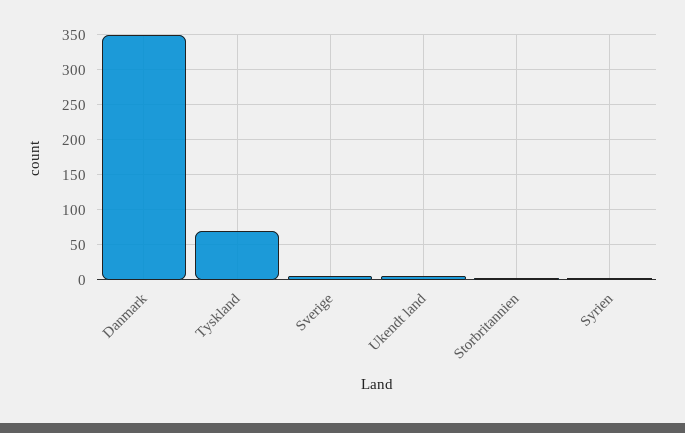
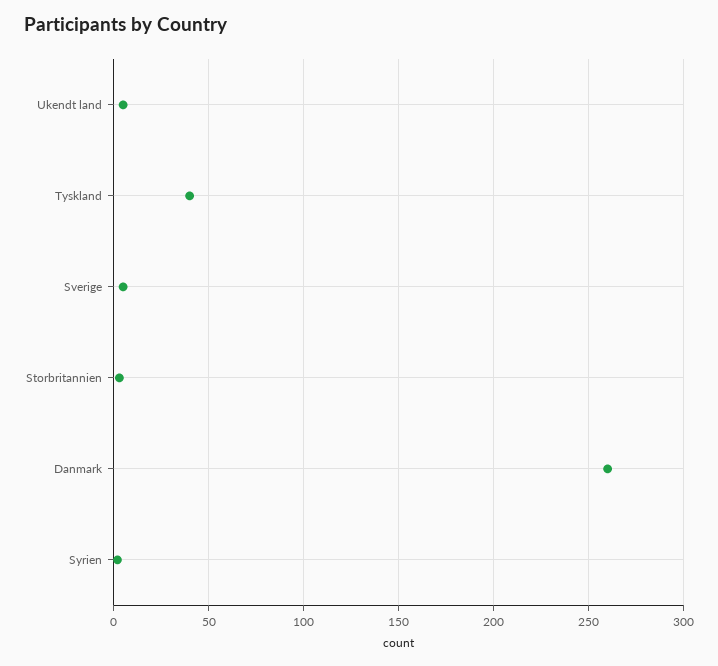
Danmark: 350 -> 260
Tyskland: 70 -> 40

